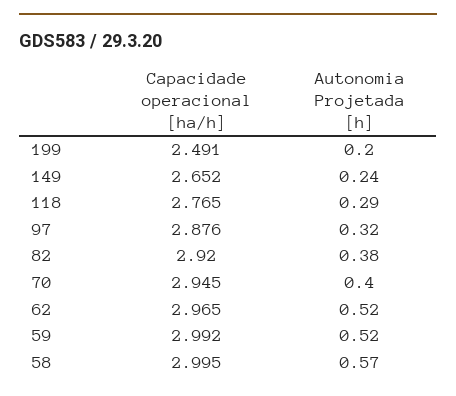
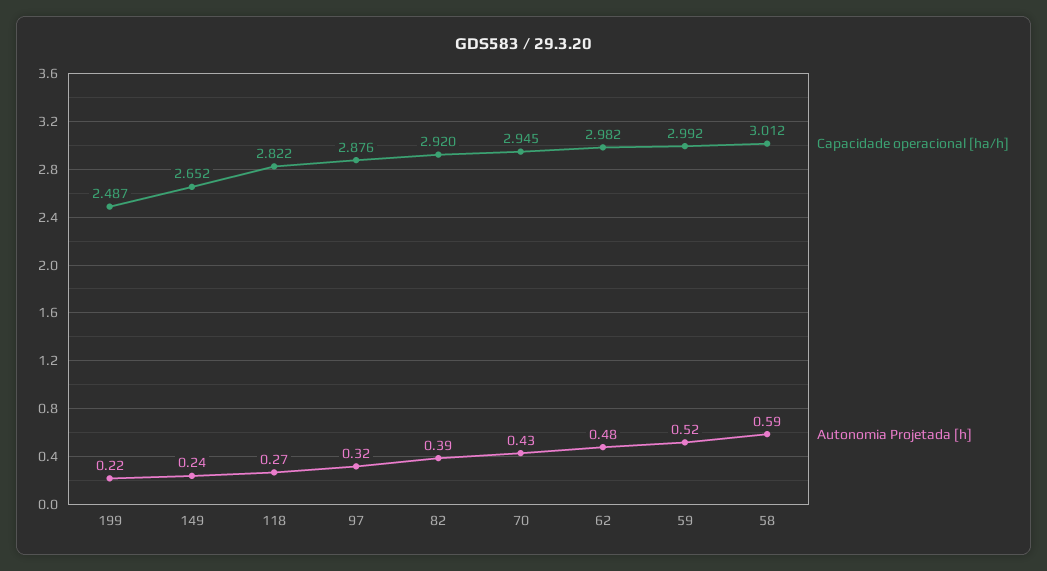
Capacidade operacional [ha/h], 199: 2.491 -> 2.487
Autonomia Projetada [h], 199: 0.2 -> 0.22
Capacidade operacional [ha/h], 118: 2.765 -> 2.822
Autonomia Projetada [h], 118: 0.29 -> 0.27
Autonomia Projetada [h], 82: 0.38 -> 0.39
Autonomia Projetada [h], 70: 0.4 -> 0.43
Capacidade operacional [ha/h], 62: 2.965 -> 2.982
Autonomia Projetada [h], 62: 0.52 -> 0.48
Capacidade operacional [ha/h], 58: 2.995 -> 3.012
Autonomia Projetada [h], 58: 0.57 -> 0.59

